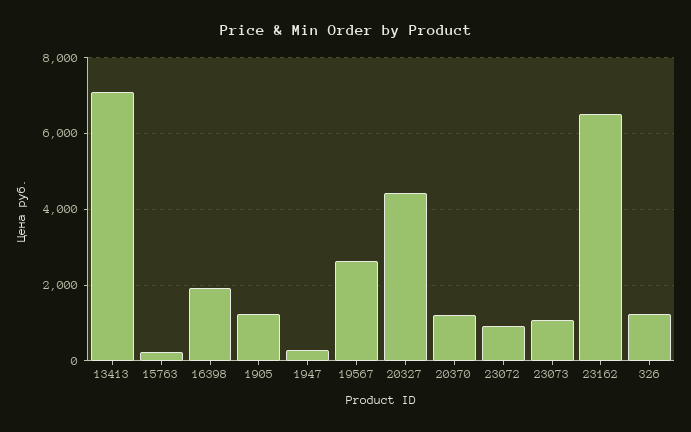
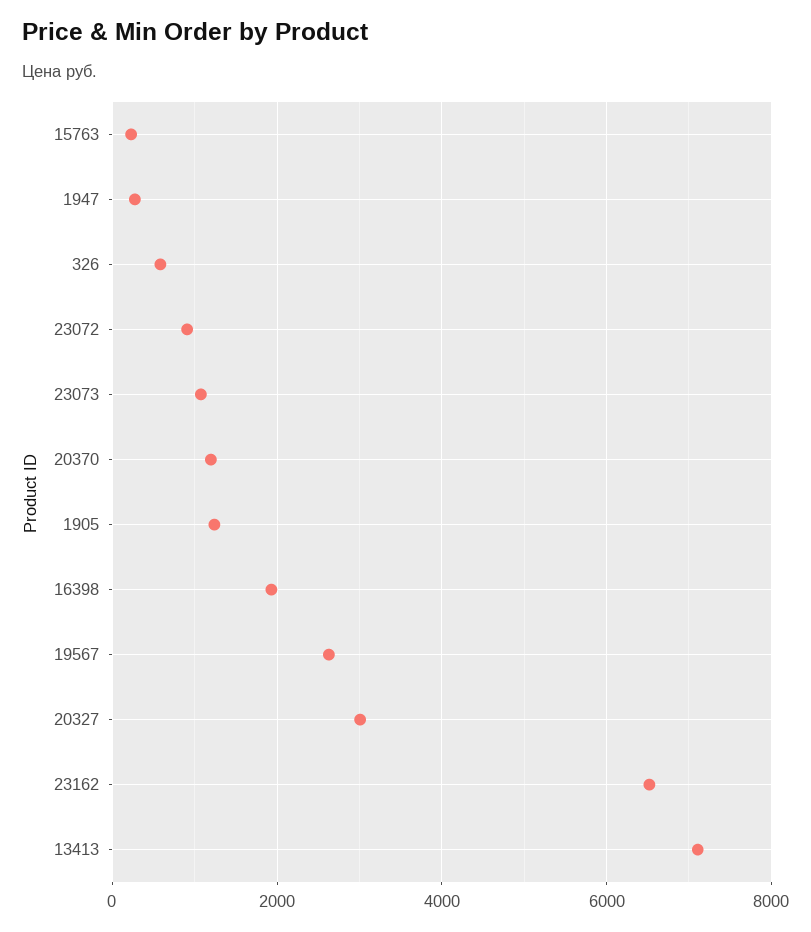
20327: 4400 -> 3000
326: 1200 -> 600

